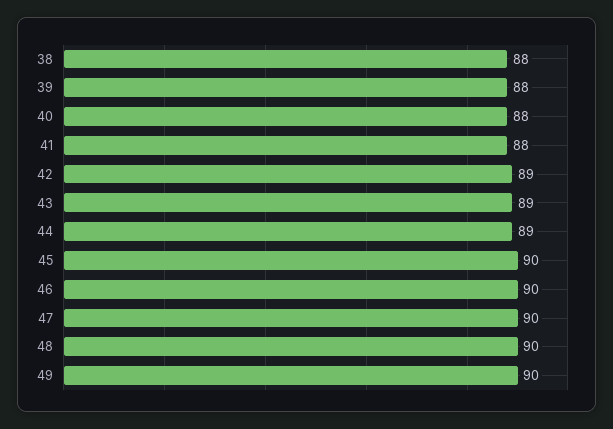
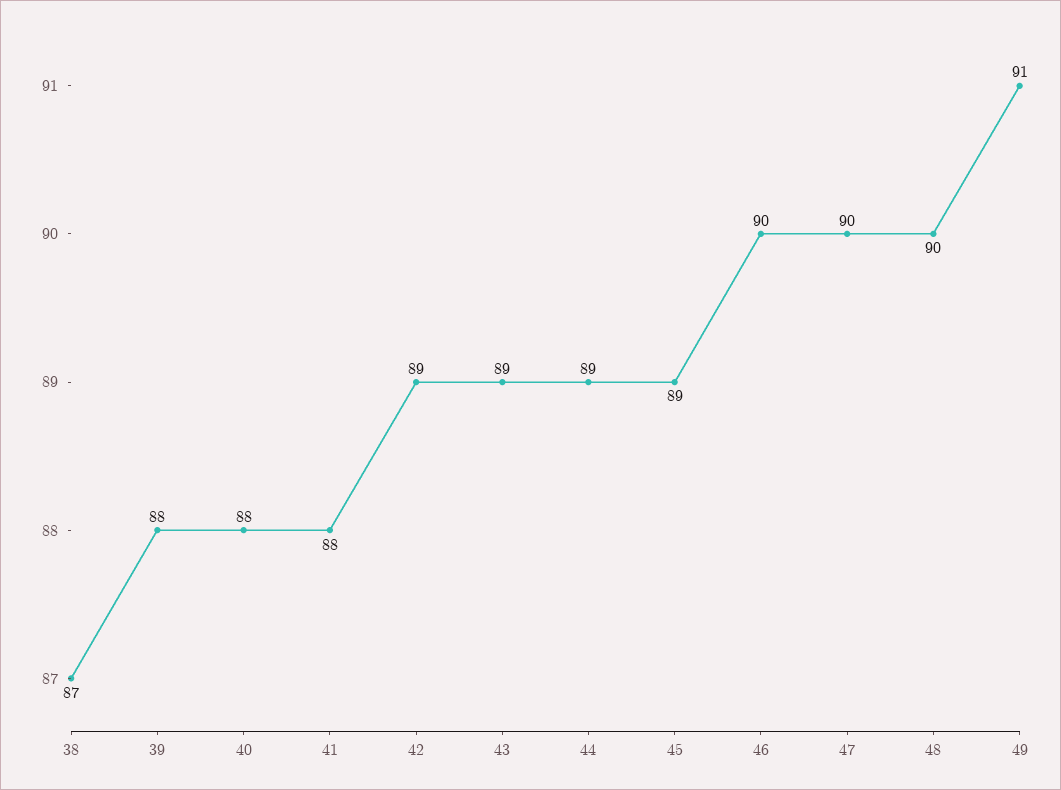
38: 88 -> 87
45: 90 -> 89
49: 90 -> 91

